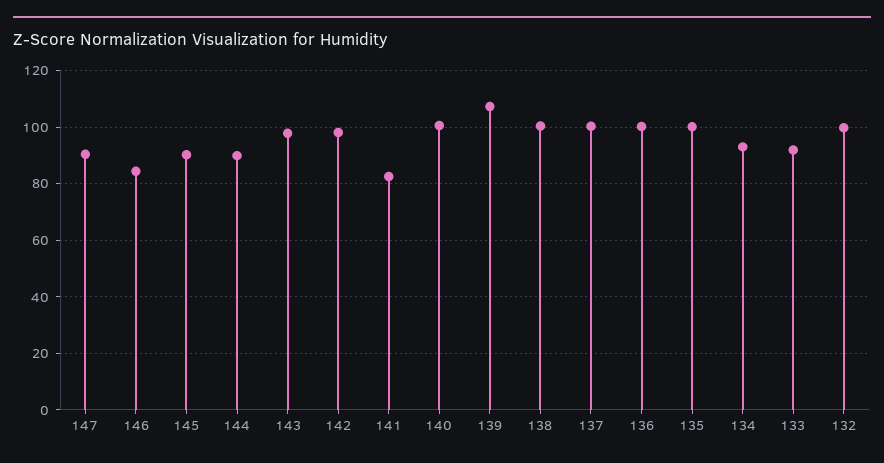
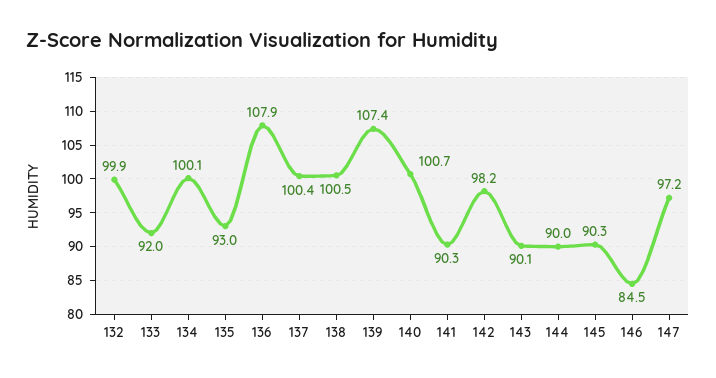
147: 90 -> 97.2
143: 97.5 -> 90.1
141: 82.5 -> 90.3
136: 100 -> 107.9
135: 100 -> 93
134: 92.5 -> 100.1

